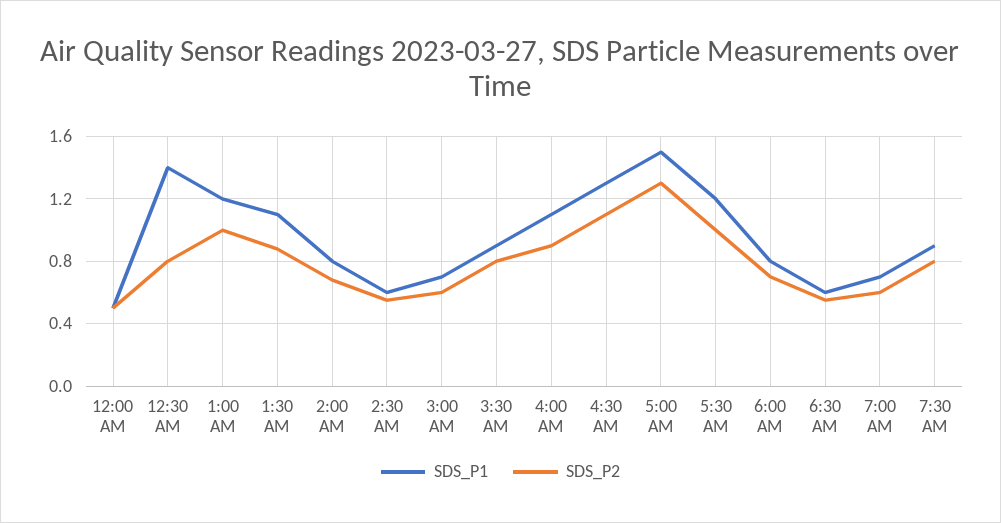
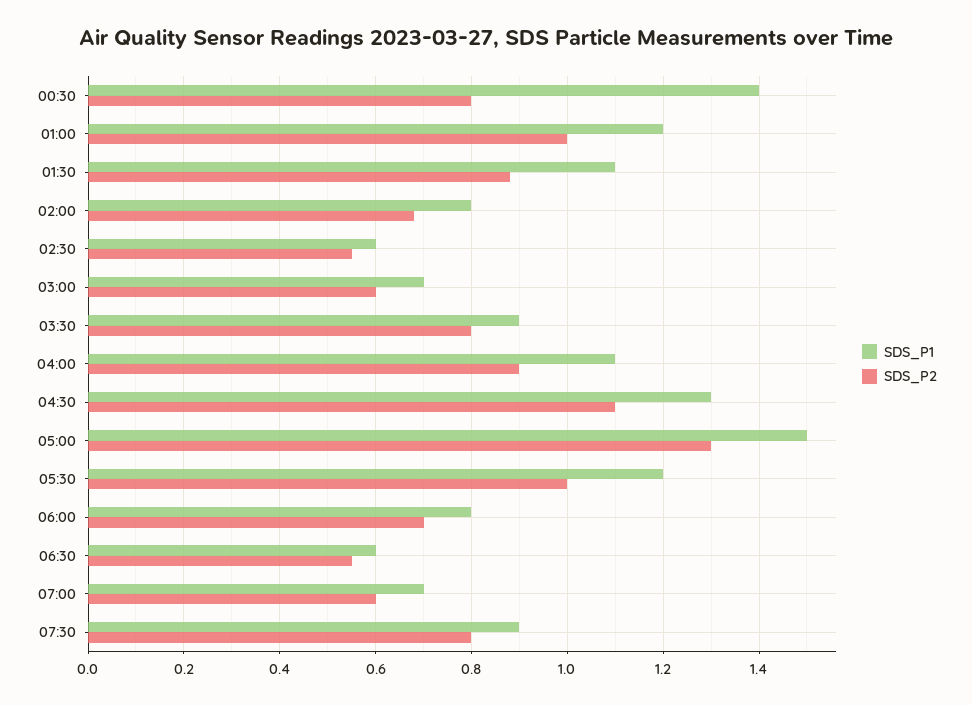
SDS_P1, 12:00 AM: 0.5 -> none
SDS_P2, 12:00 AM: 0.5 -> none

